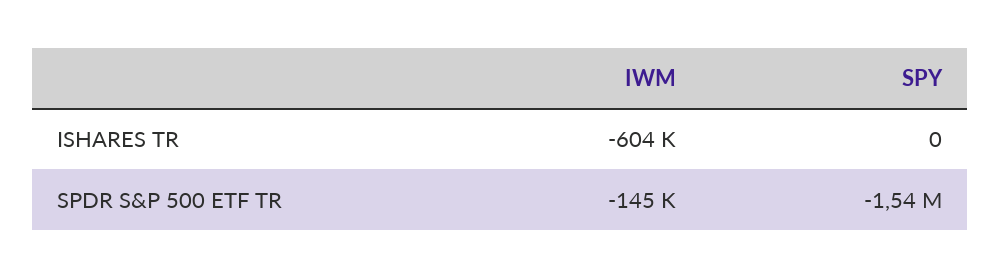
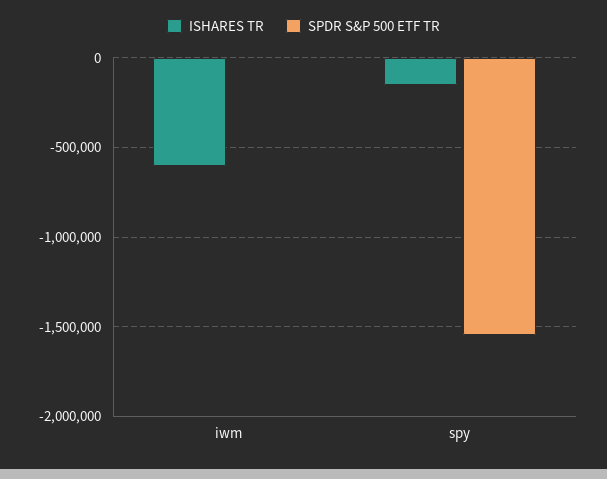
ISHARES TR, SPY: 0 -> -150000
SPDR S&P 500 ETF TR, IWM: -145000 -> 0

